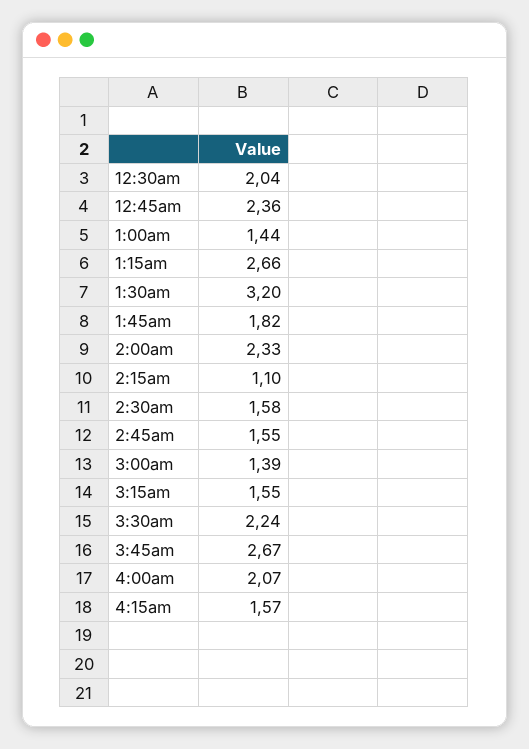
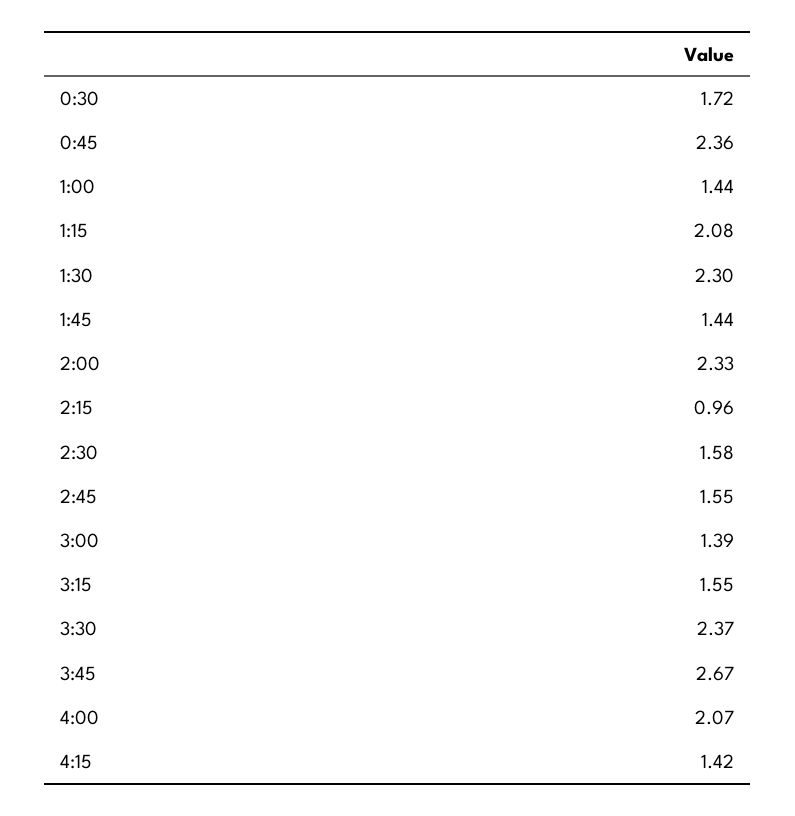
12:30am: 2.04 -> 1.72
1:15am: 2.66 -> 2.08
1:30am: 3.2 -> 2.3
1:45am: 1.82 -> 1.44
2:15am: 1.1 -> 0.96
3:30am: 2.24 -> 2.37
4:15am: 1.57 -> 1.42

